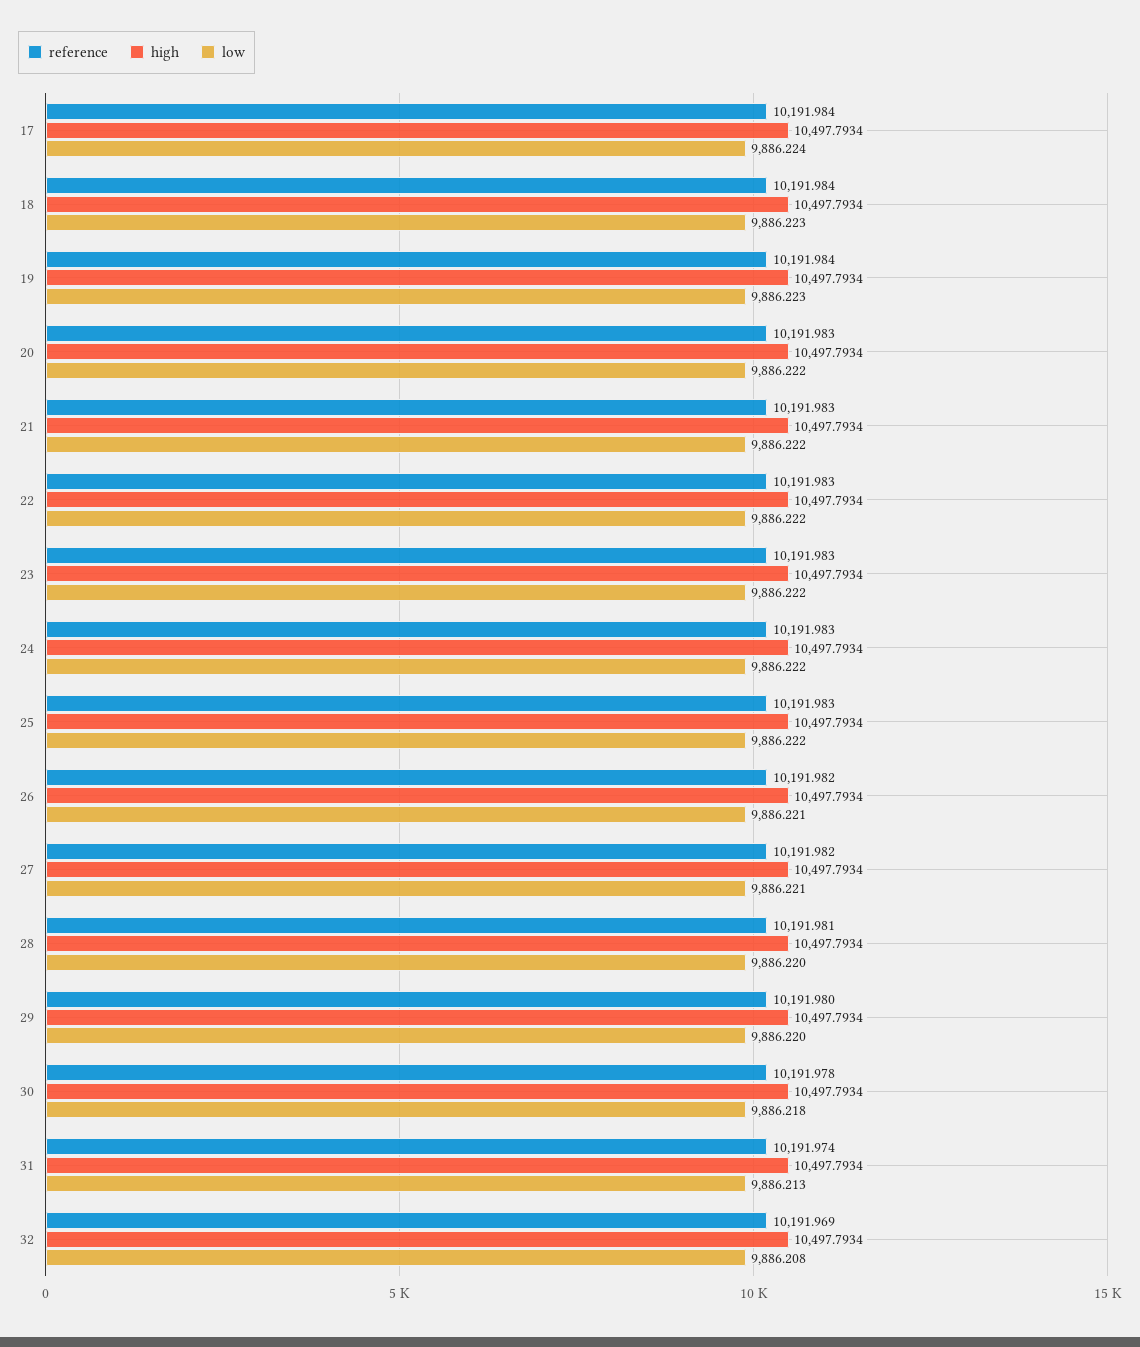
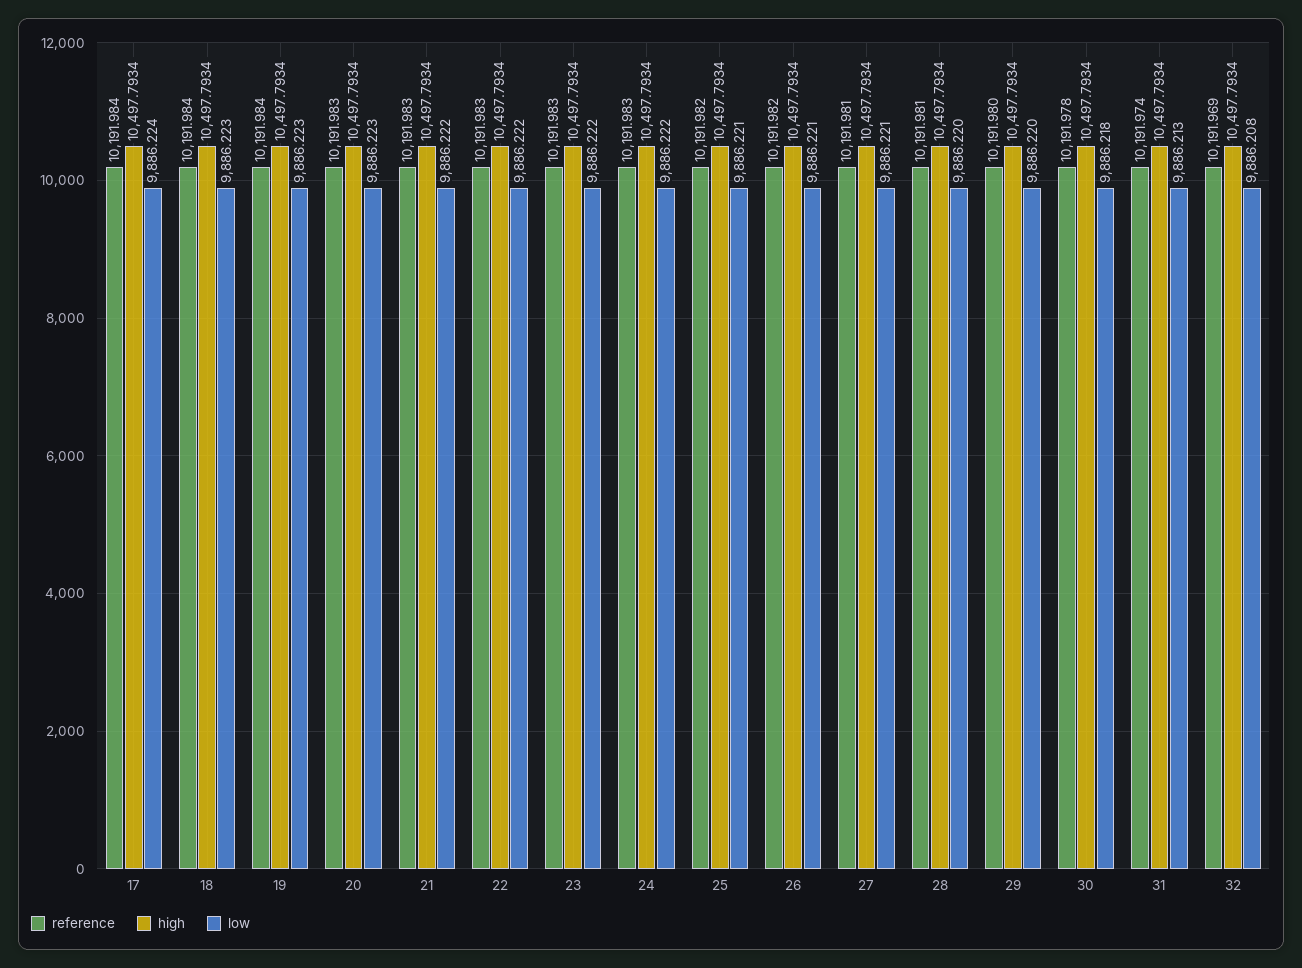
low, 20: 9886.222 -> 9886.223
reference, 25: 10191.983 -> 10191.982
low, 25: 9886.222 -> 9886.221
reference, 27: 10191.982 -> 10191.981

